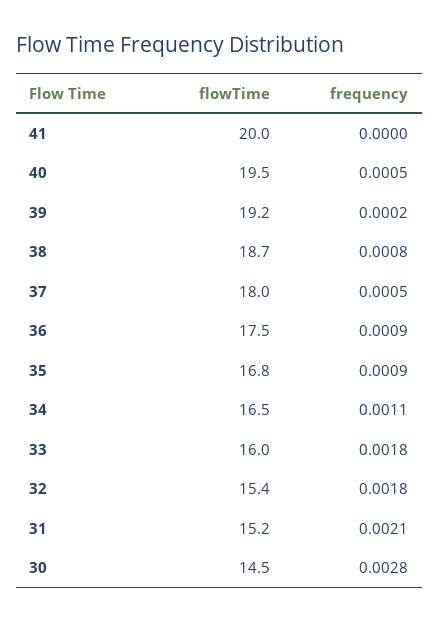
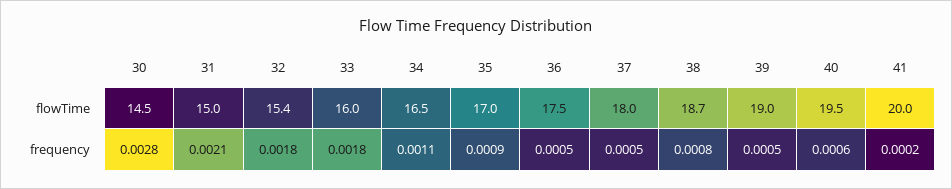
frequency, 41: 0 -> 0.0002
frequency, 40: 0.0005 -> 0.0006
flowTime, 39: 19.2 -> 19
frequency, 39: 0.0002 -> 0.0005
frequency, 36: 0.0009 -> 0.0005
flowTime, 35: 16.8 -> 17
flowTime, 31: 15.2 -> 15

